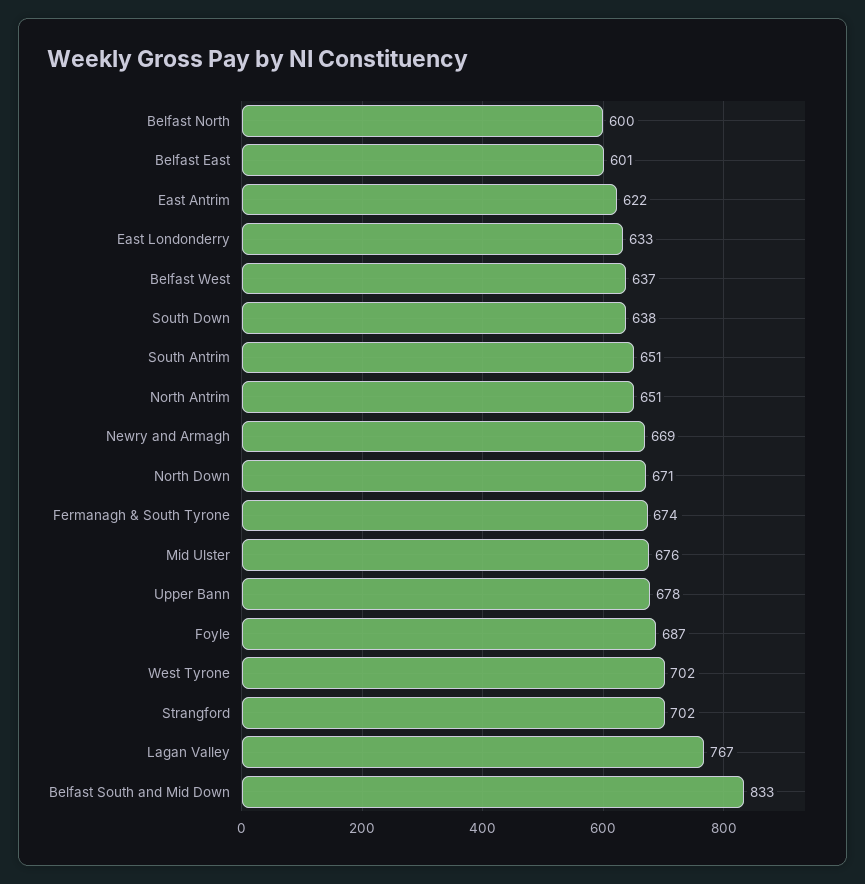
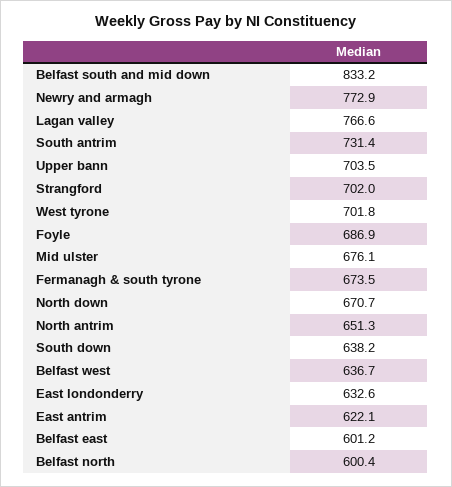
South Antrim: 651 -> 731.4
Newry and Armagh: 669 -> 772.9
Upper Bann: 678 -> 703.5

